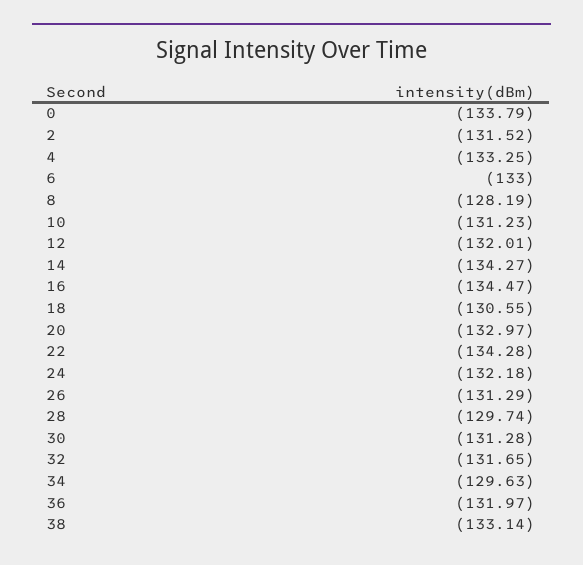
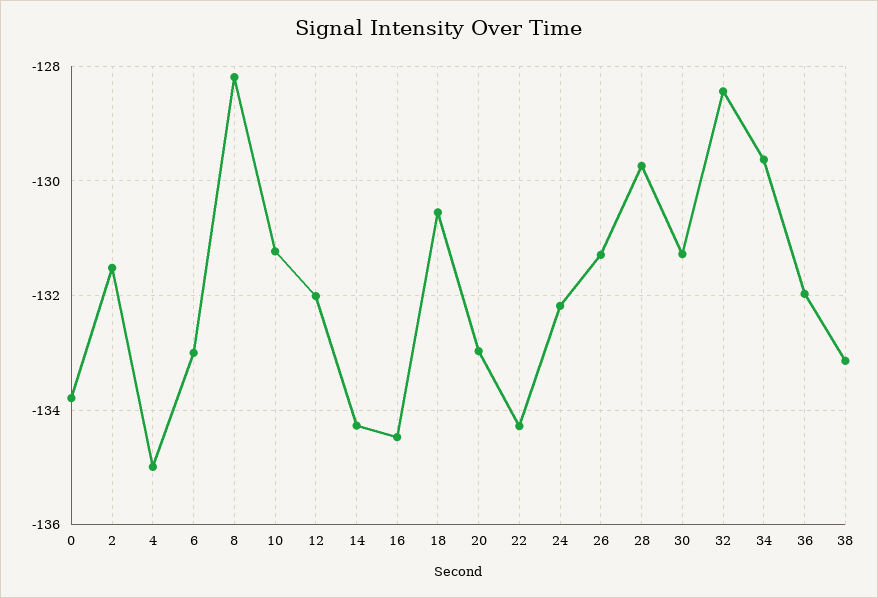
4: -133.25 -> -135
32: -131.65 -> -128.4

